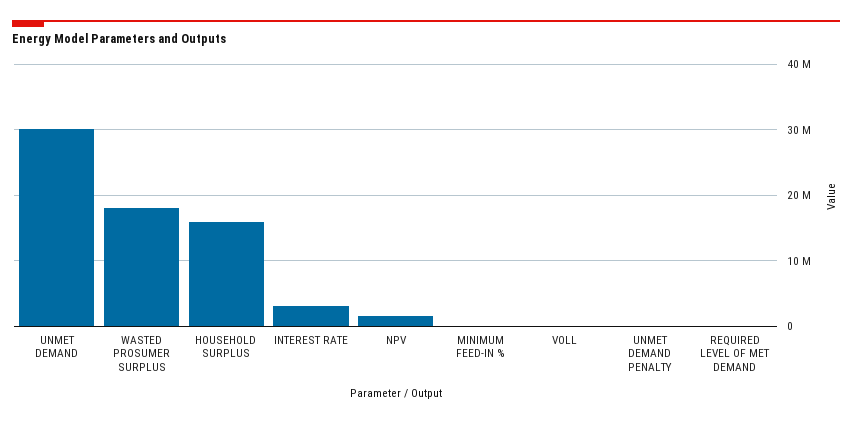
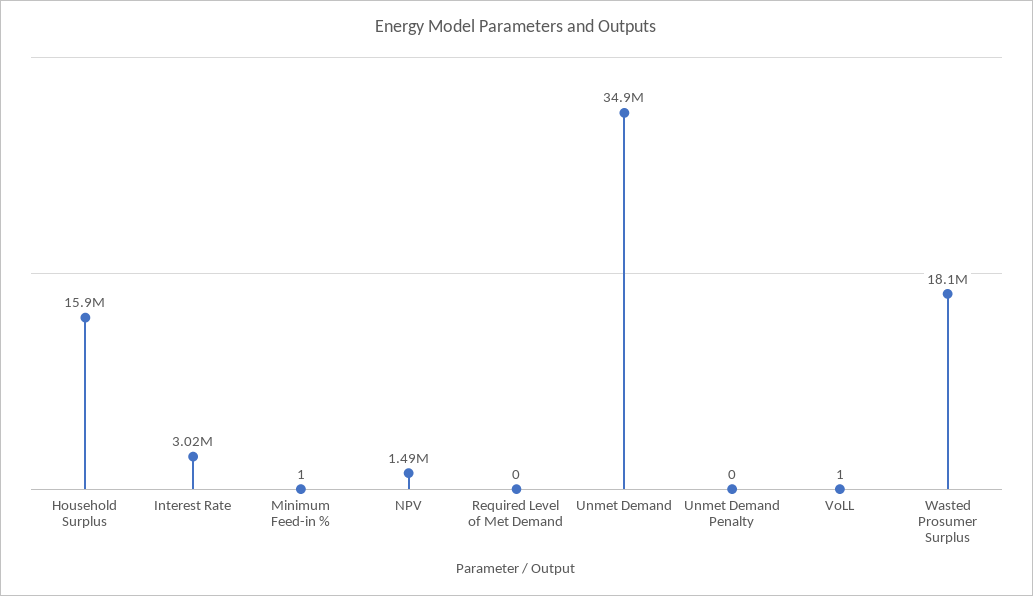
UNMET DEMAND: 30000000 -> 34900000

